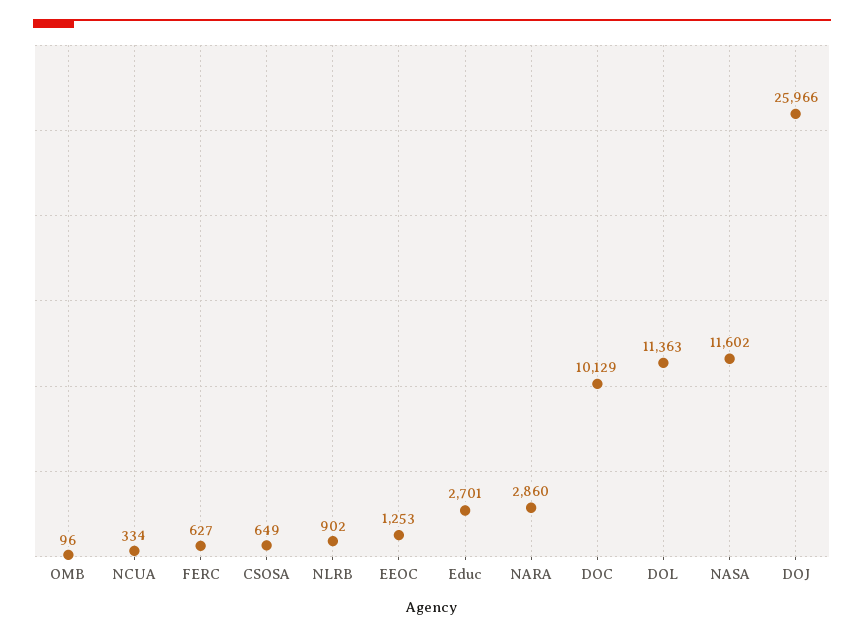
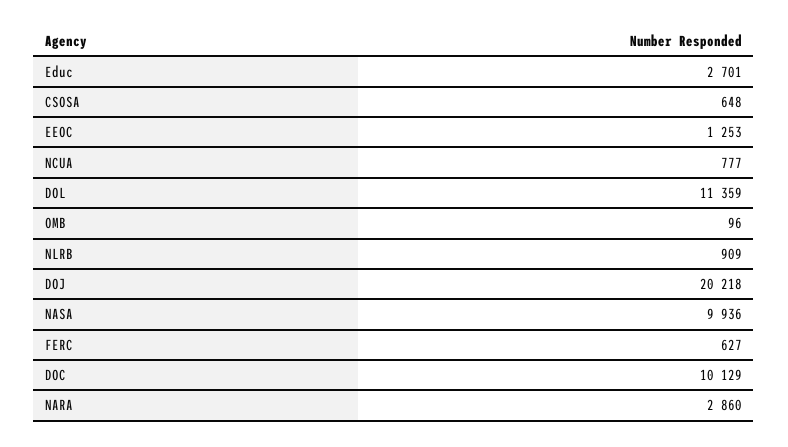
NCUA: 334 -> 777
CSOSA: 649 -> 648
NLRB: 902 -> 909
DOL: 11363 -> 11359
NASA: 11602 -> 9936
DOJ: 25966 -> 20218

